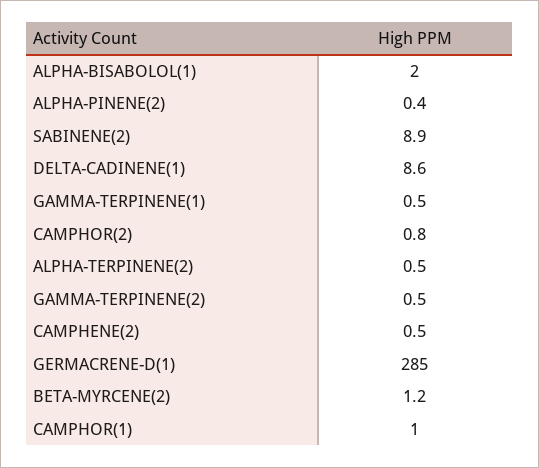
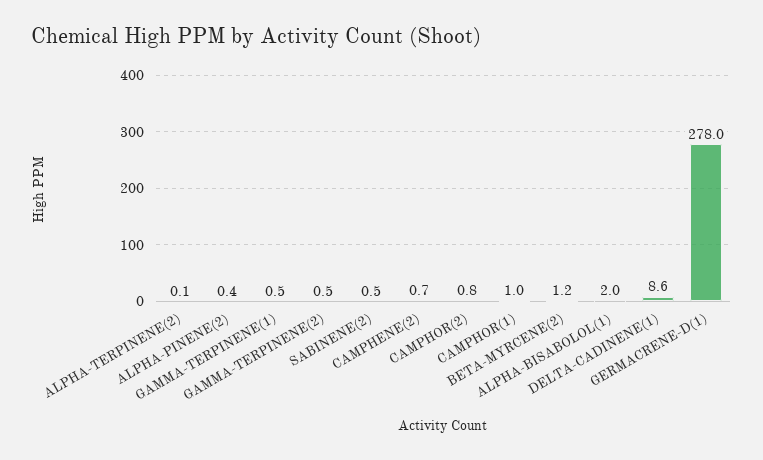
SABINENE(2): 8.9 -> 0.5
ALPHA-TERPINENE(2): 0.5 -> 0.1
CAMPHENE(2): 0.5 -> 0.7
GERMACRENE-D(1): 285 -> 278

